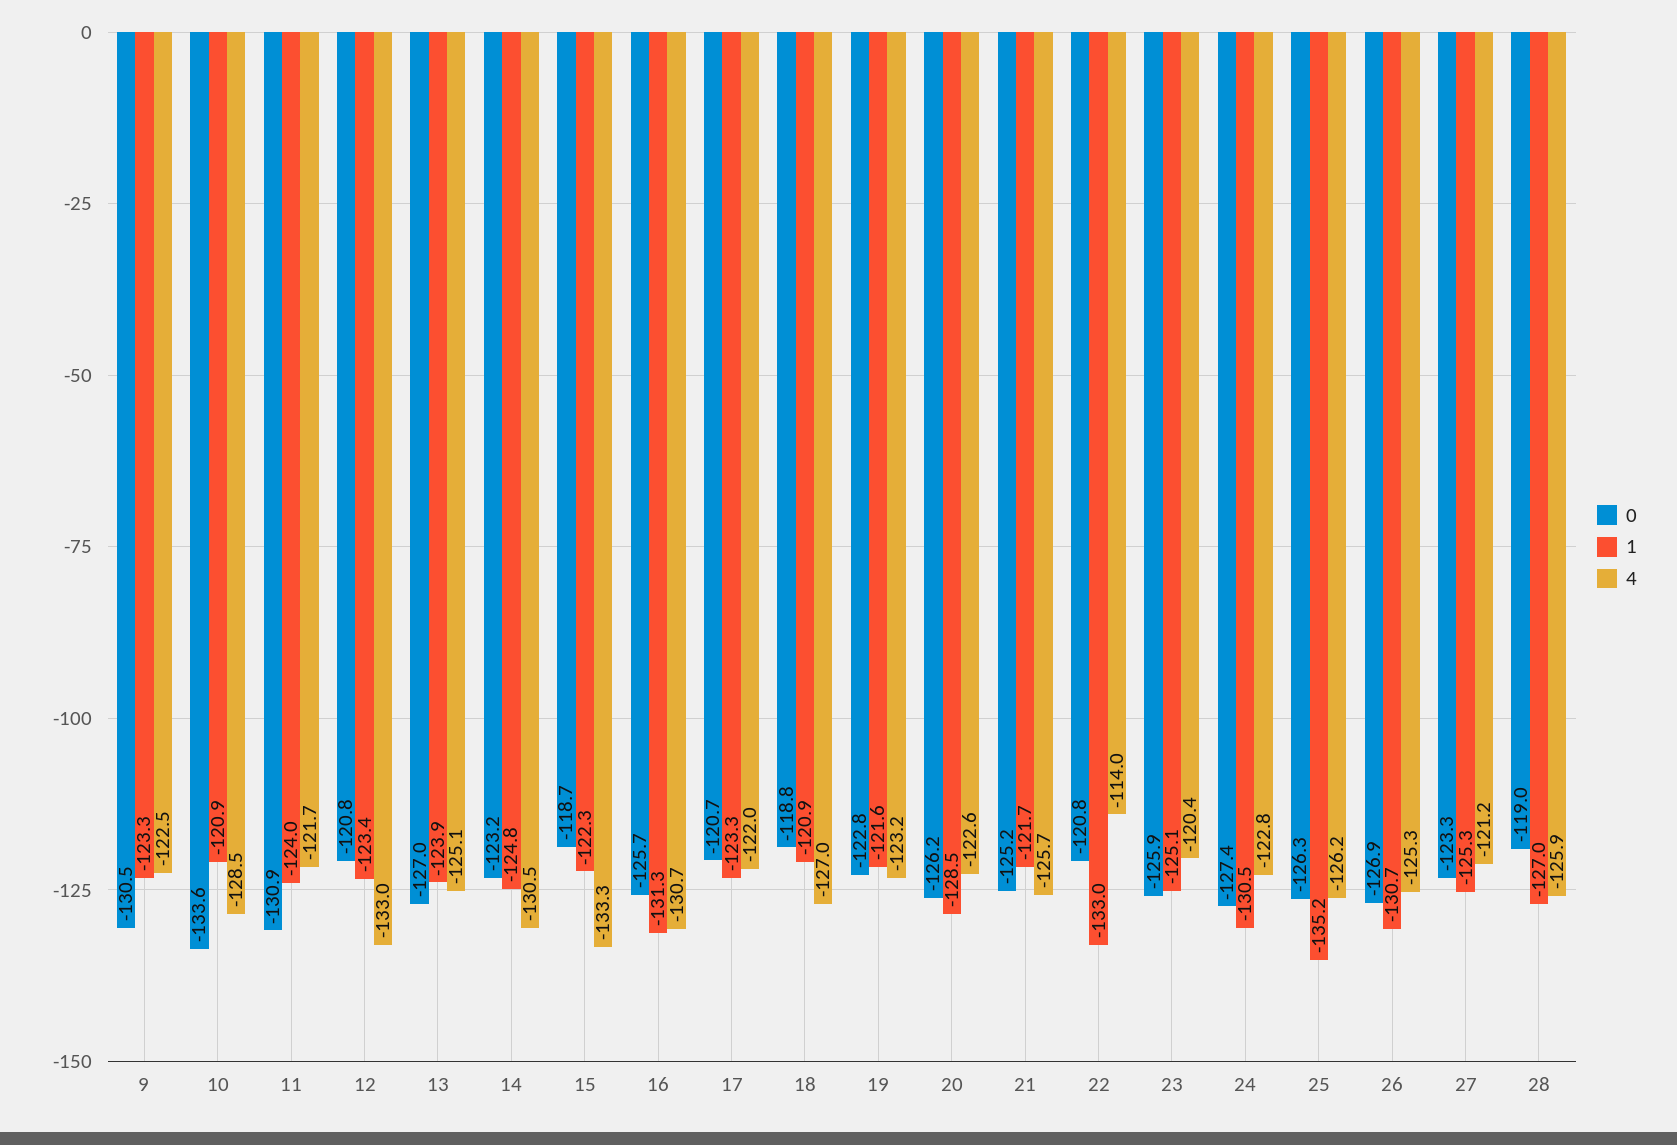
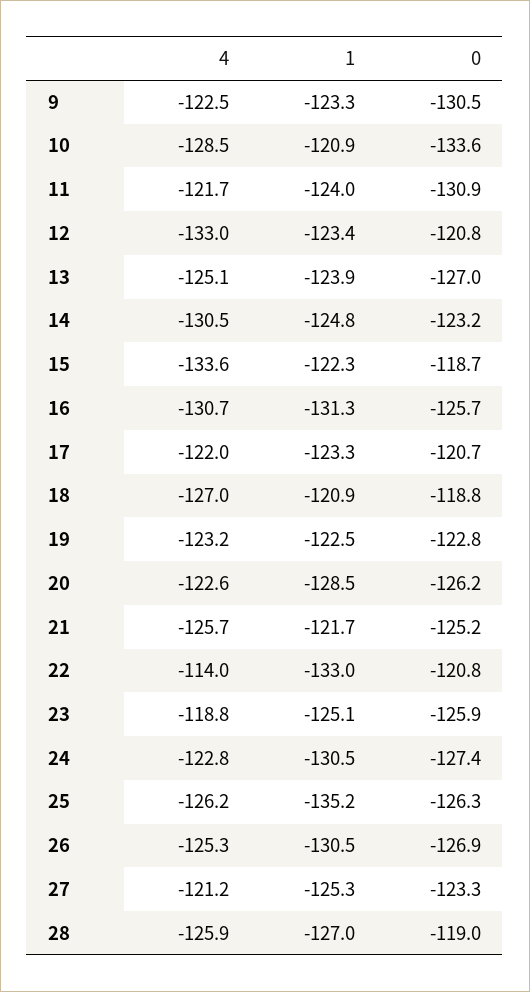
4, 15: -133.3 -> -133.6
1, 19: -121.6 -> -122.5
4, 23: -120.4 -> -118.8
1, 26: -130.7 -> -130.5

